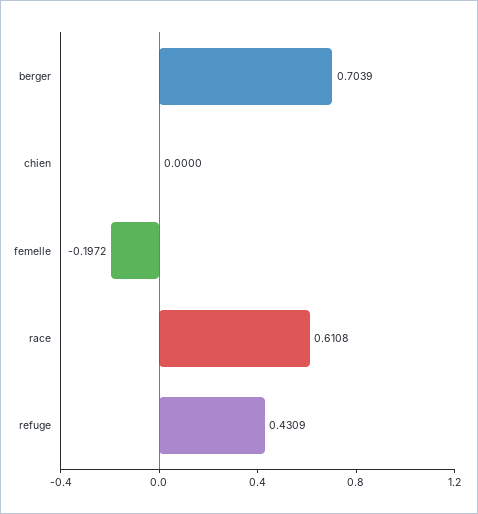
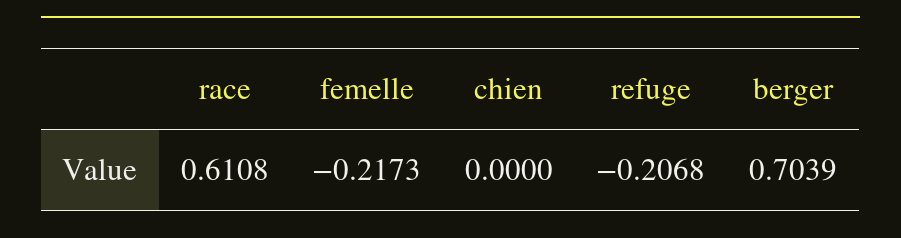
femelle: -0.1972 -> -0.2173
refuge: 0.4309 -> -0.2068

